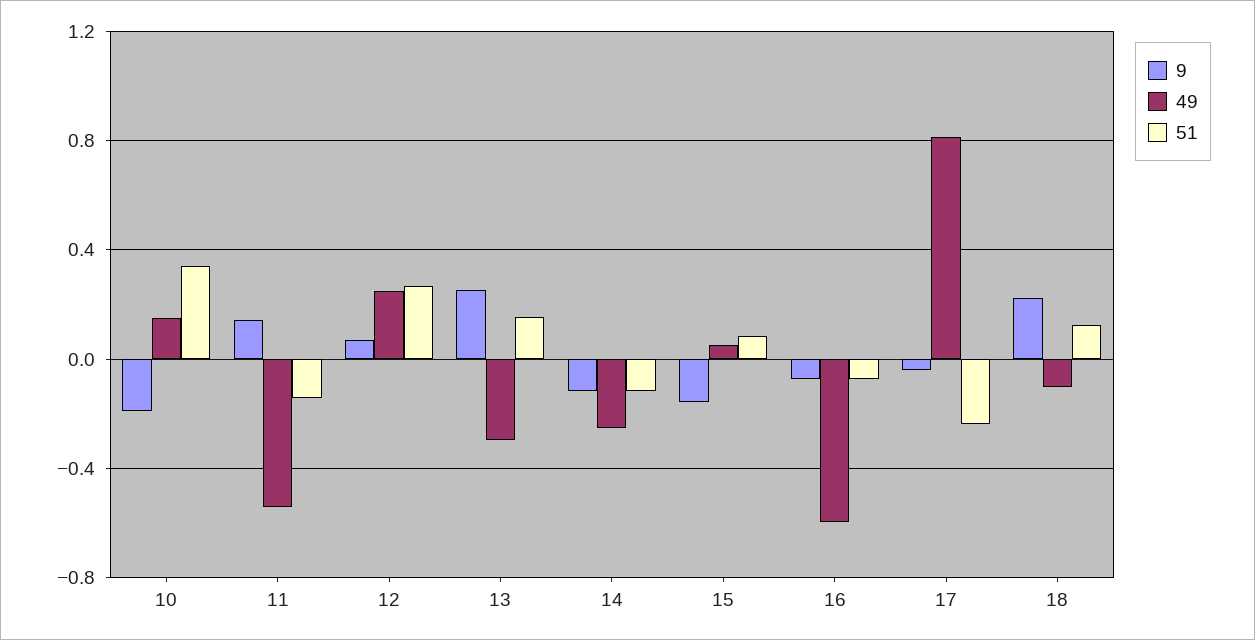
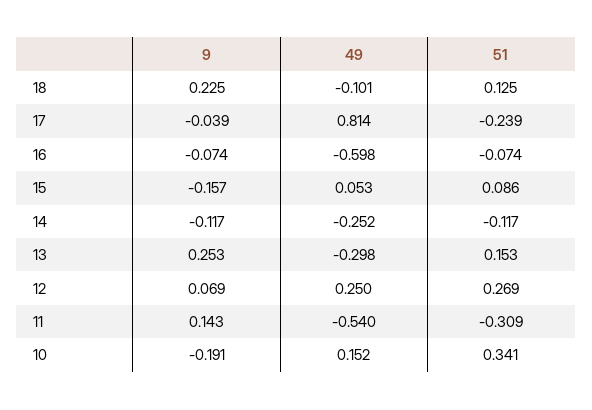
51, 11: -0.15 -> -0.309

